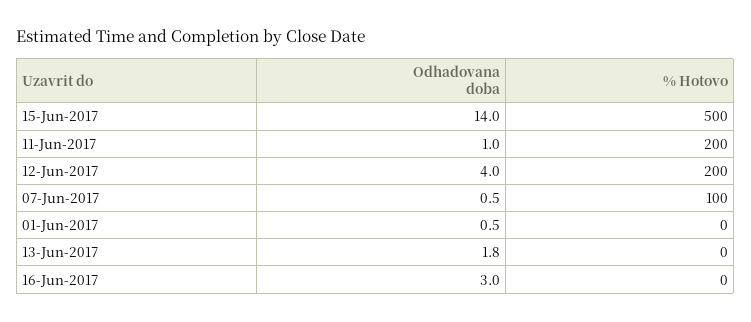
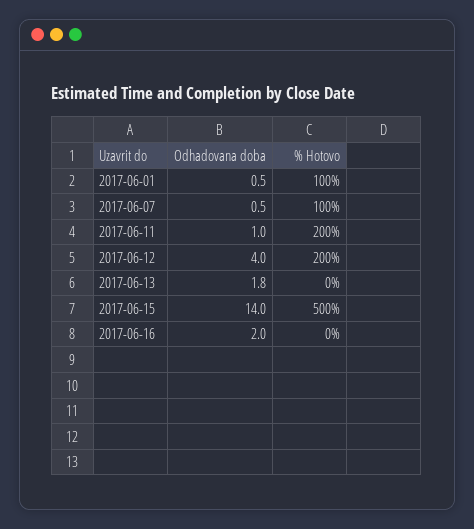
% Hotovo, 01-Jun-2017: 0 -> 100
Odhadovana doba, 16-Jun-2017: 3 -> 2

